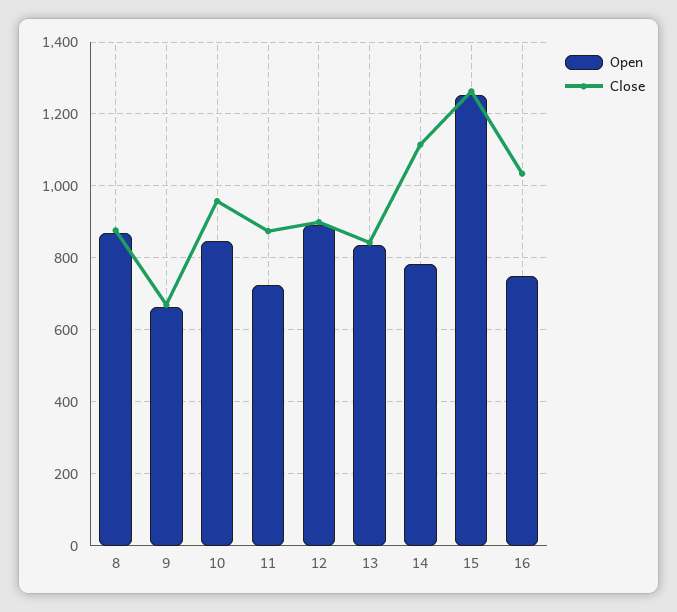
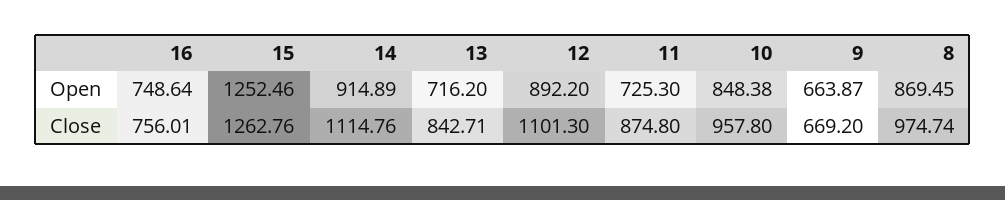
Close, 8: 880 -> 974.74
Close, 12: 900 -> 1101.3
Open, 13: 840 -> 716.2
Open, 14: 780 -> 914.89
Close, 16: 1040 -> 756.01

